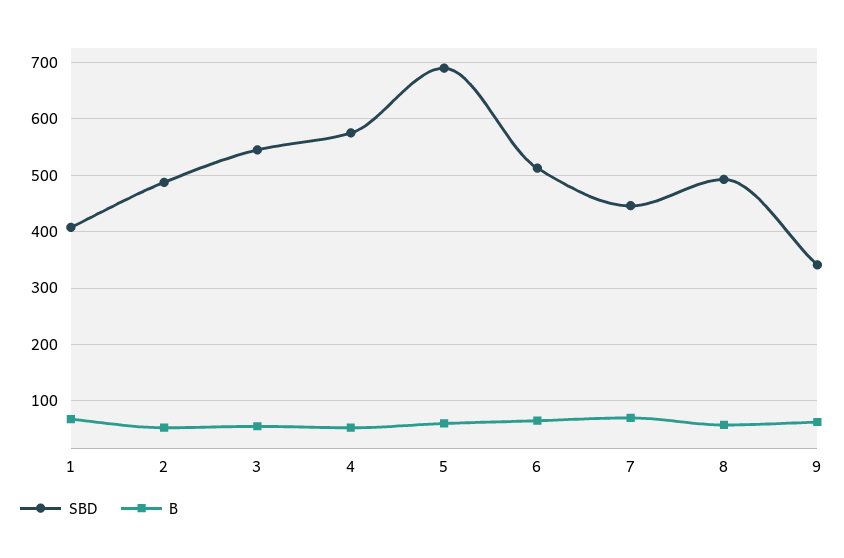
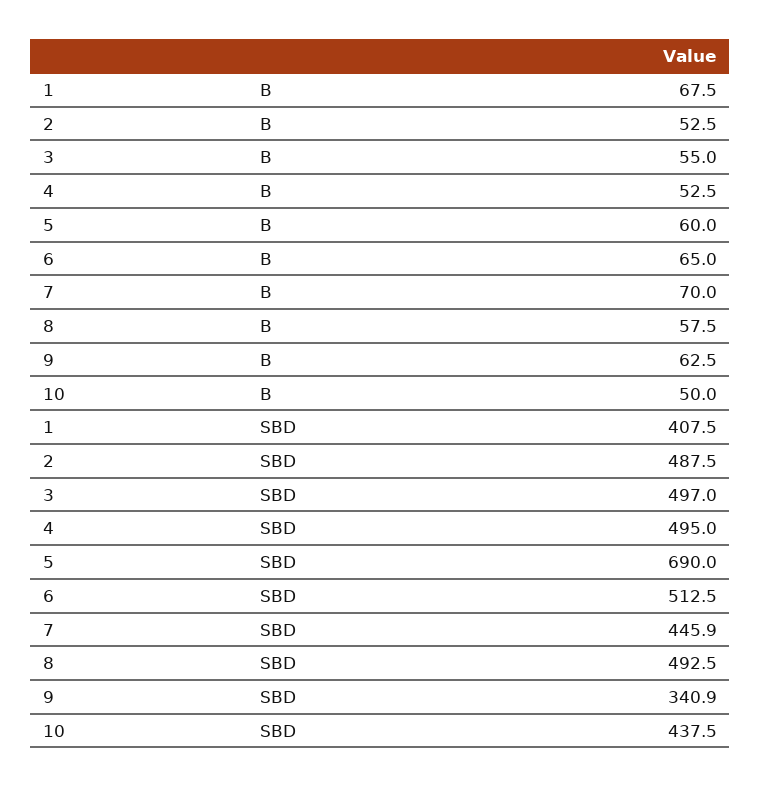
SBD, 3: 540 -> 497
SBD, 4: 580 -> 495
B, 10: none -> 50
SBD, 10: none -> 437.5

